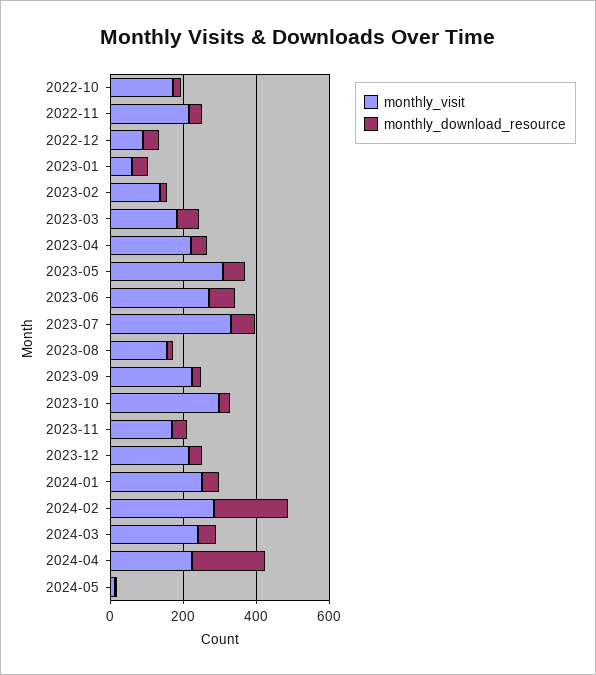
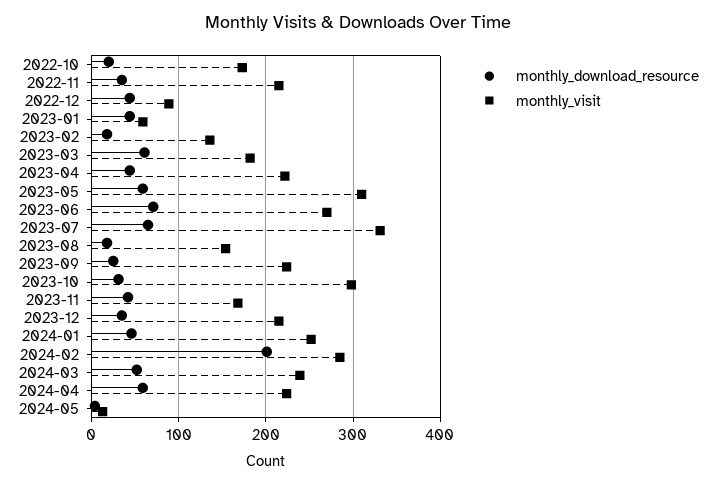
monthly_download_resource, 2024-04: 200 -> 60

